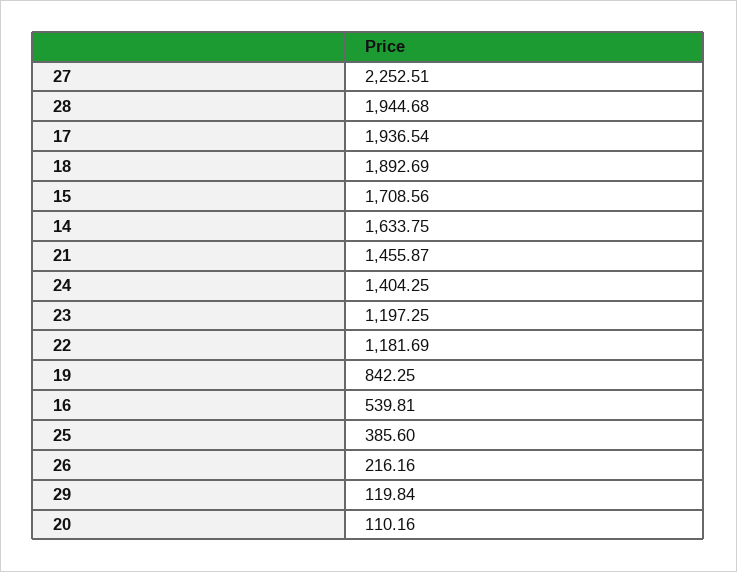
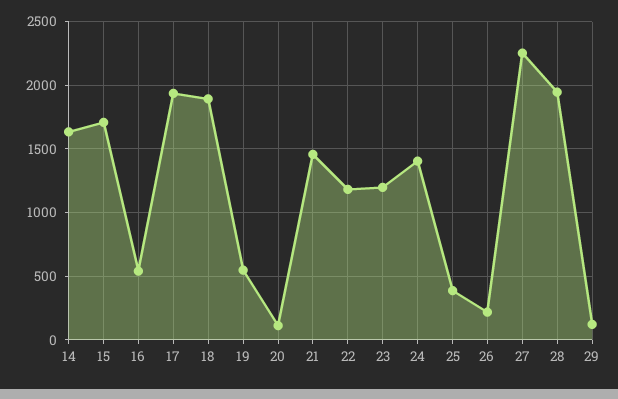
19: 842.25 -> 550

